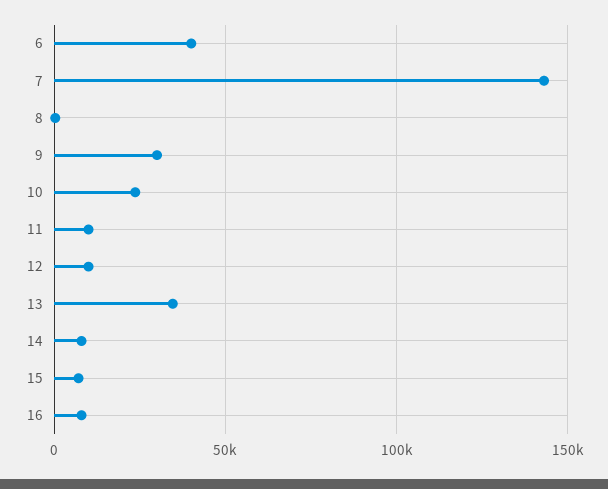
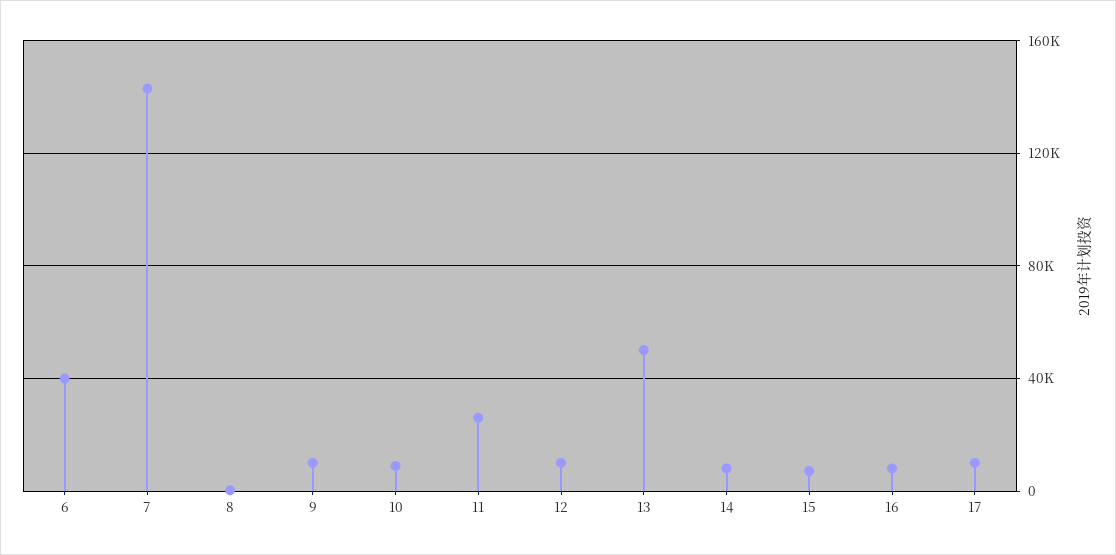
9: 30000 -> 10000
10: 25000 -> 10000
11: 10000 -> 25000
13: 35000 -> 50000
17: none -> 10000

